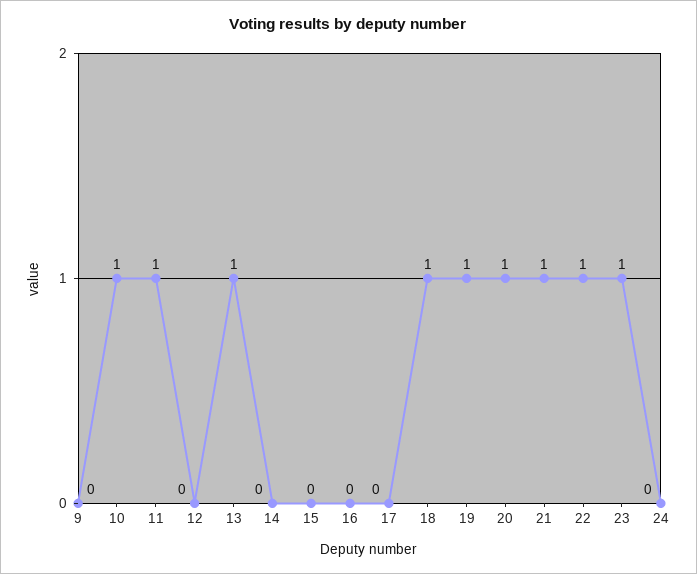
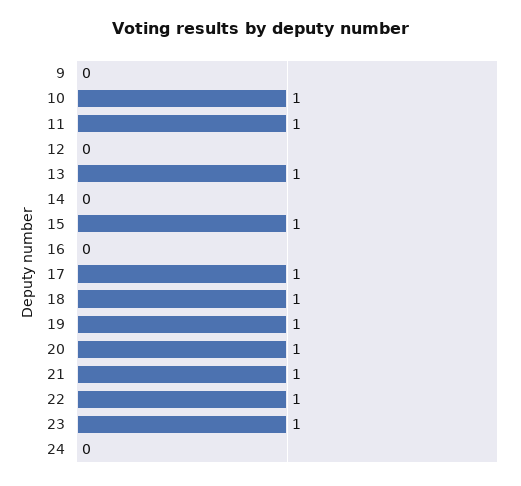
15: 0 -> 1
17: 0 -> 1

